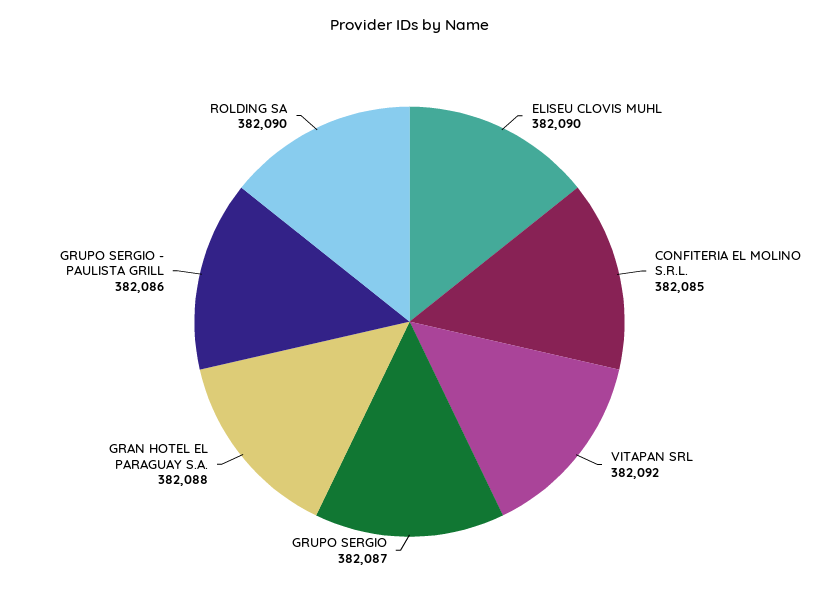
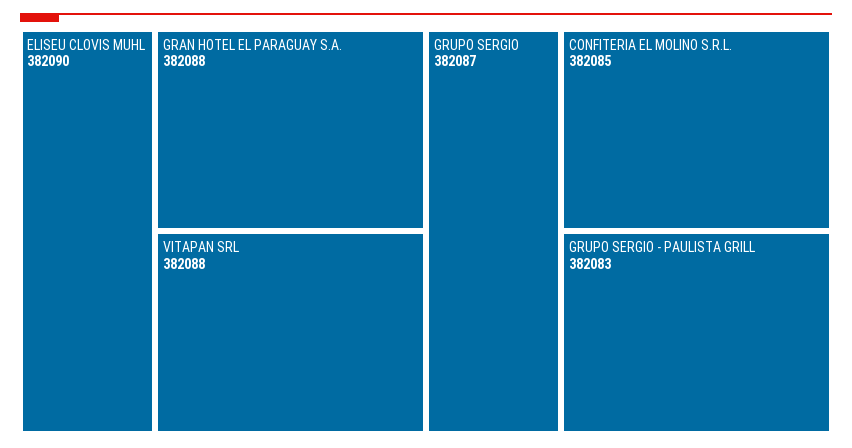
VITAPAN SRL: 382092 -> 382088
GRUPO SERGIO - PAULISTA GRILL: 382086 -> 382083
ROLDING SA: 382090 -> none

